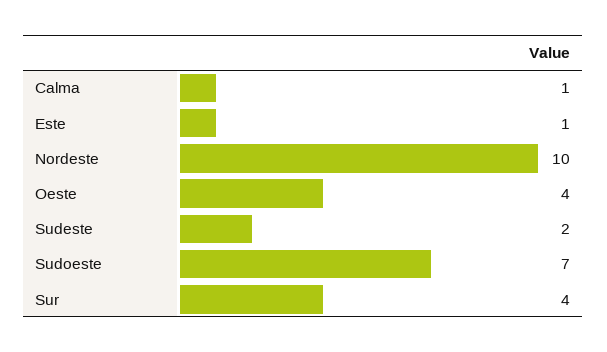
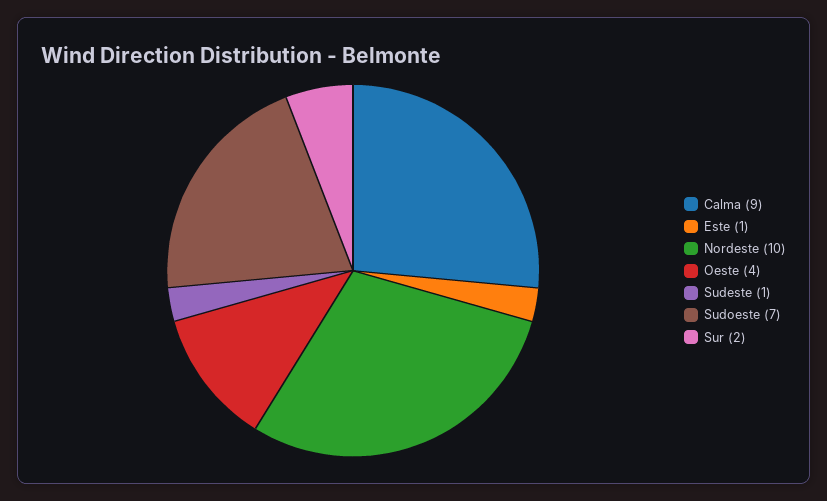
Calma: 1 -> 9
Sudeste: 2 -> 1
Sur: 4 -> 2

